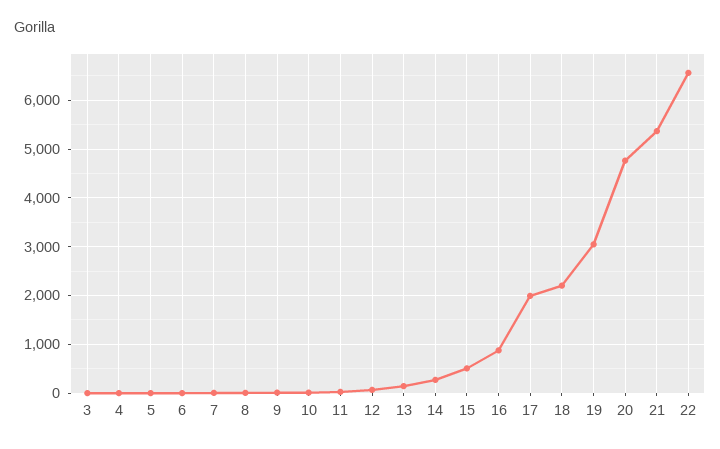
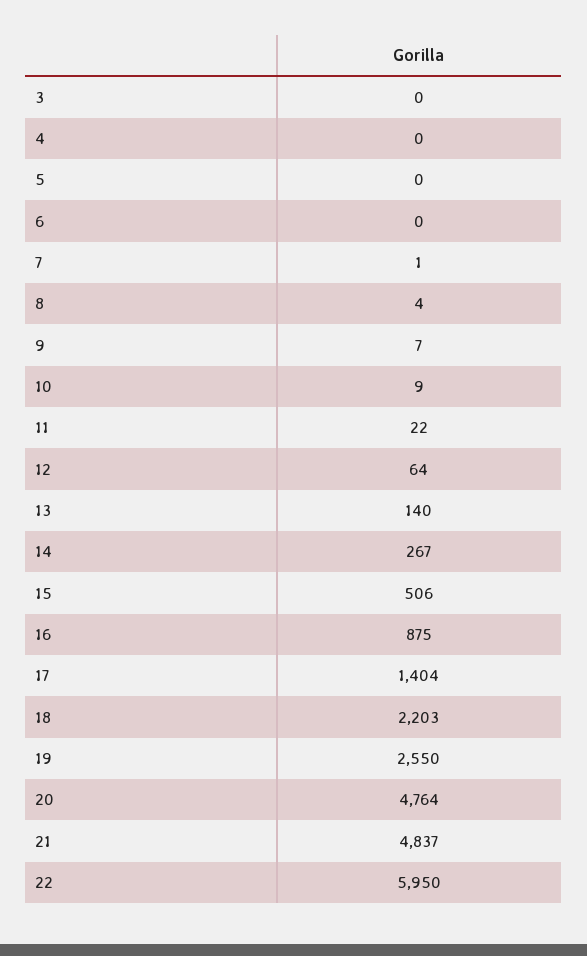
17: 2000 -> 1404
19: 3000 -> 2550
21: 5400 -> 4837
22: 6600 -> 5950

